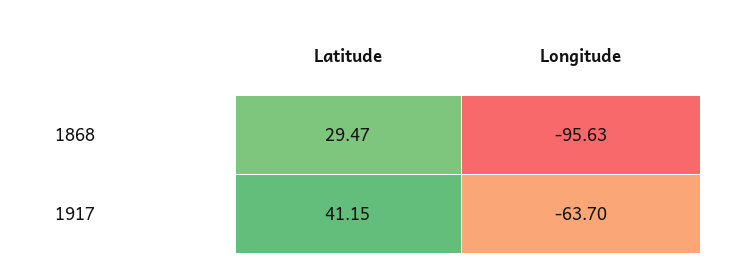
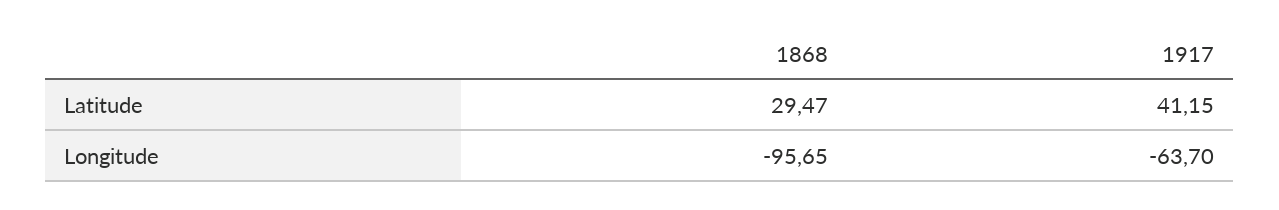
Longitude, 1868: -95.63 -> -95.65

